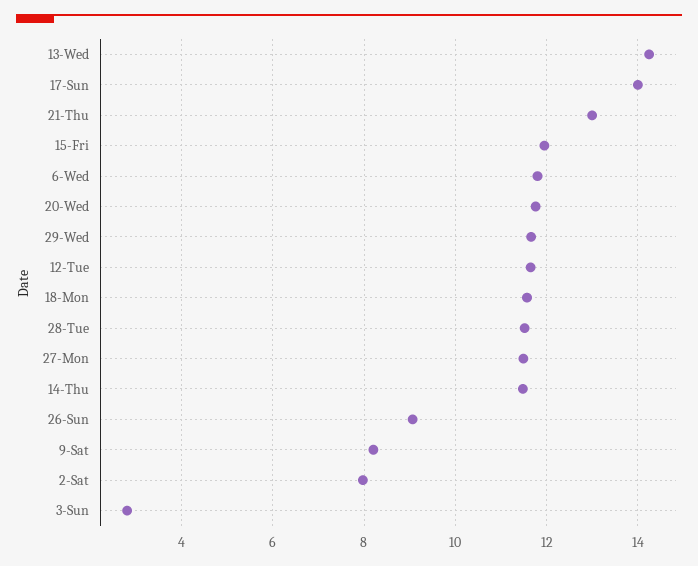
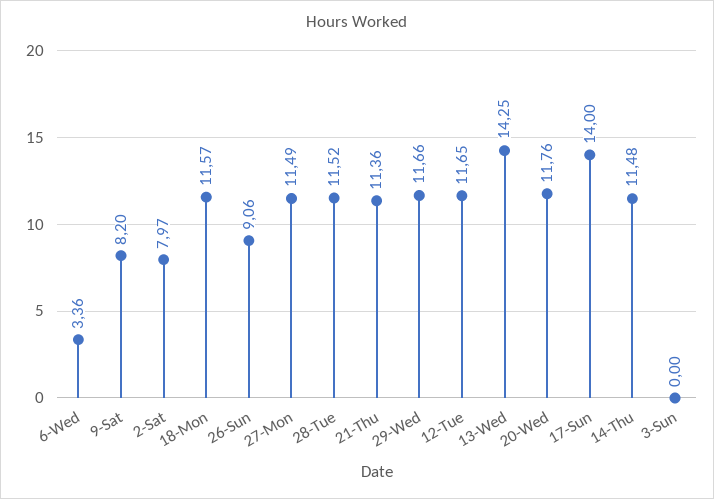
21-Thu: 13 -> 11.36
15-Fri: 12 -> none
6-Wed: 11.8 -> 3.36
3-Sun: 2.8 -> 0

